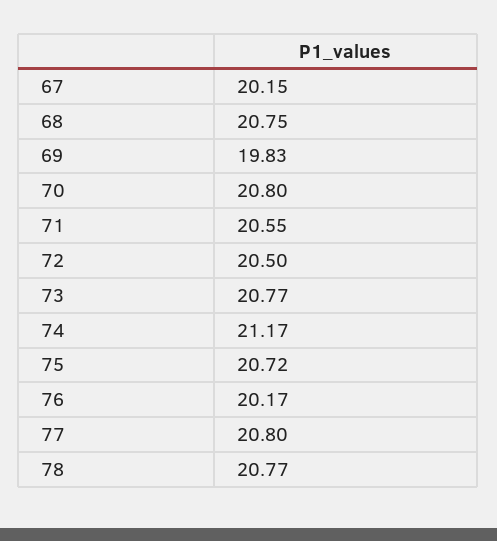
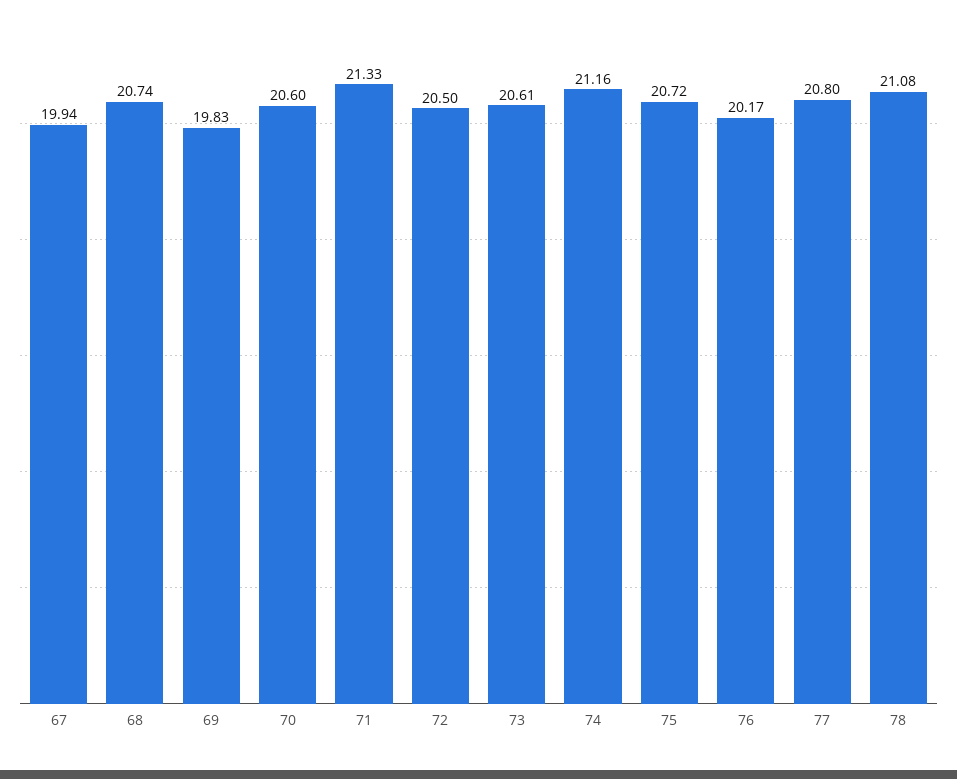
67: 20.15 -> 19.94
68: 20.75 -> 20.74
70: 20.8 -> 20.6
71: 20.55 -> 21.33
73: 20.77 -> 20.61
74: 21.17 -> 21.16
78: 20.77 -> 21.08

